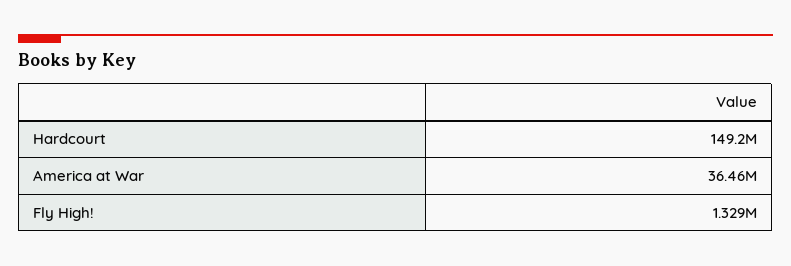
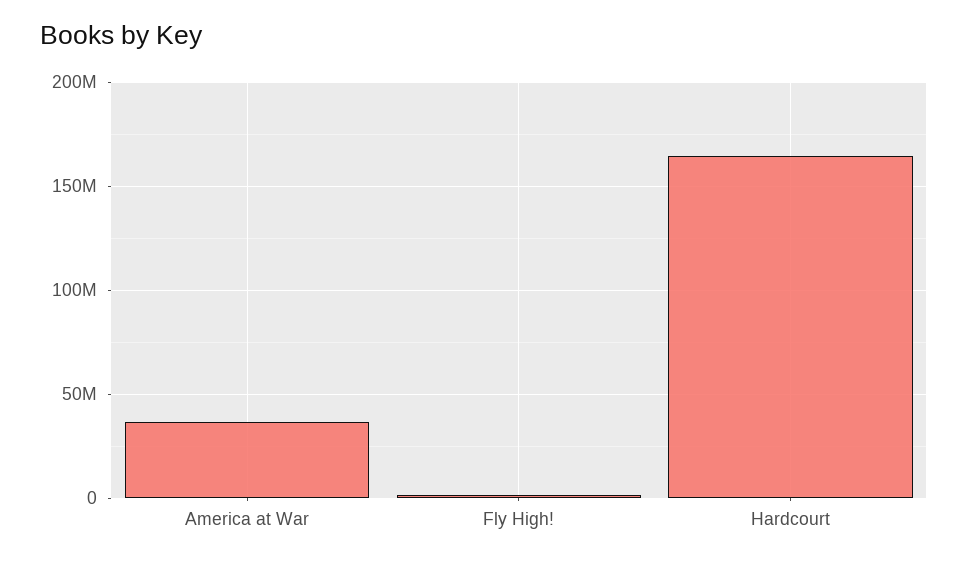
Hardcourt: 149200000 -> 165000000

